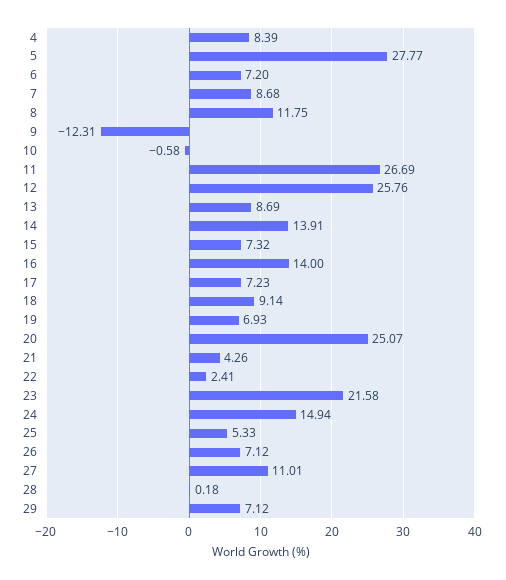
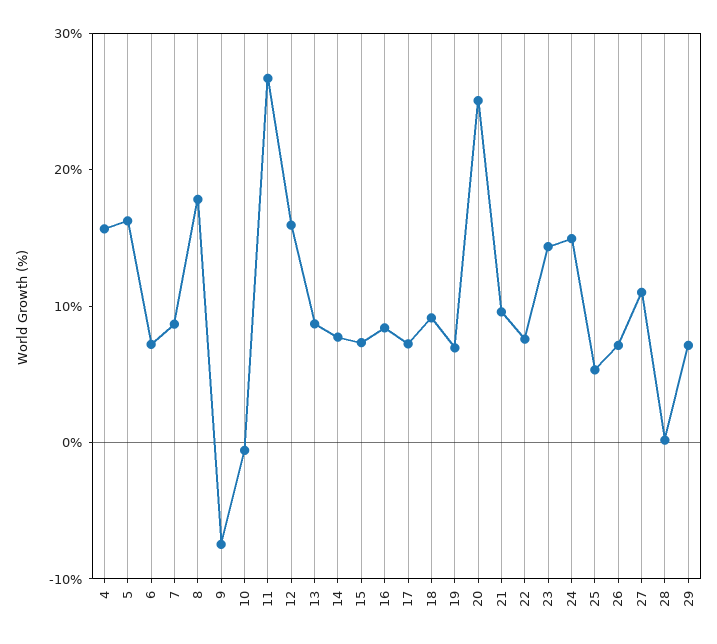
4: 8.39 -> 16
5: 27.77 -> 16
8: 11.75 -> 18
9: -12.31 -> -8
12: 25.76 -> 16
14: 13.91 -> 8
16: 14 -> 8
21: 4.26 -> 10
22: 2.41 -> 8
23: 21.58 -> 14

